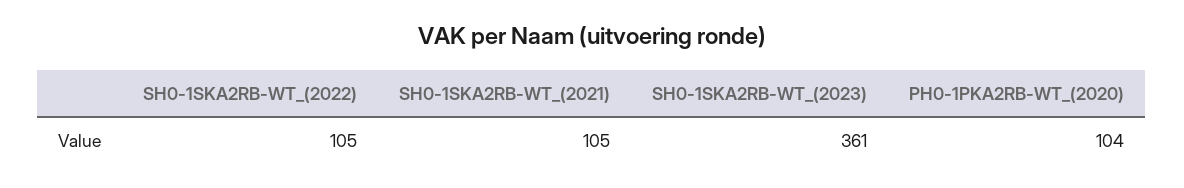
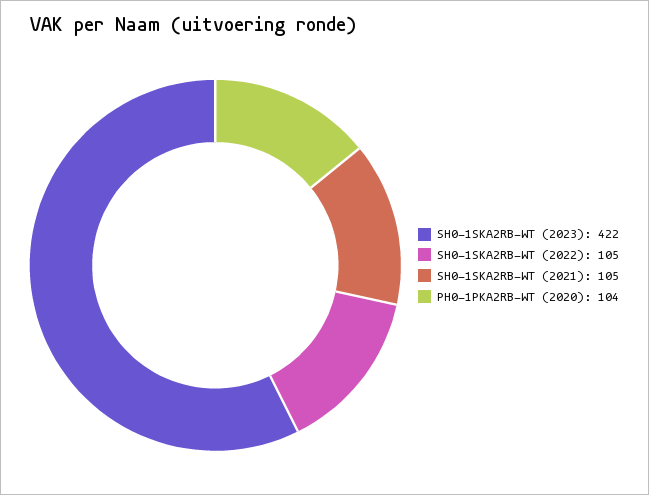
SH0-1SKA2RB-WT_(2023): 361 -> 422

